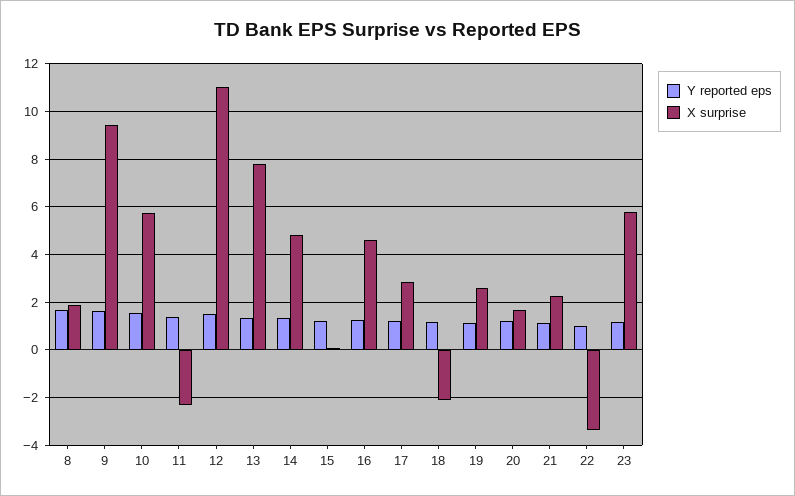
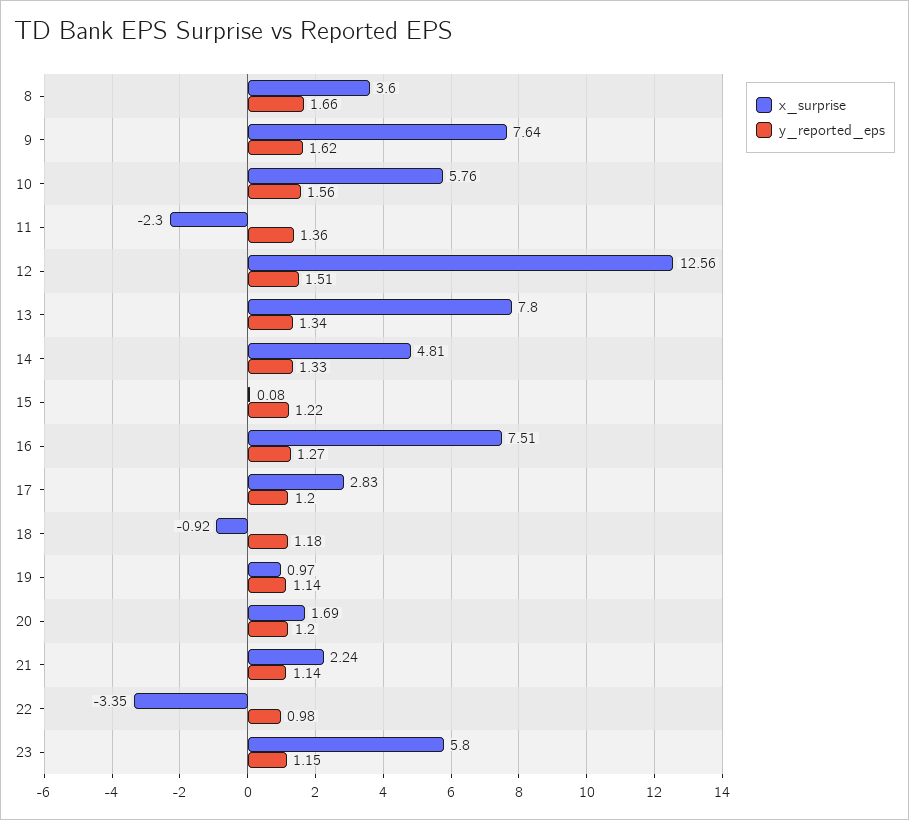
X surprise, 8: 2 -> 3.6
X surprise, 9: 9.5 -> 7.64
X surprise, 12: 11 -> 12.56
X surprise, 16: 4.5 -> 7.51
X surprise, 18: -2 -> -0.92
X surprise, 19: 2.5 -> 0.97

